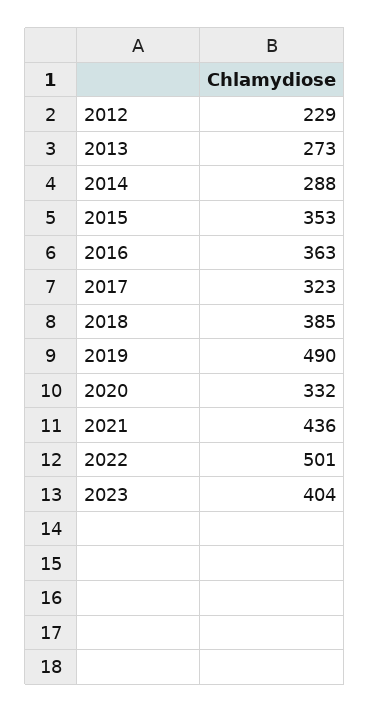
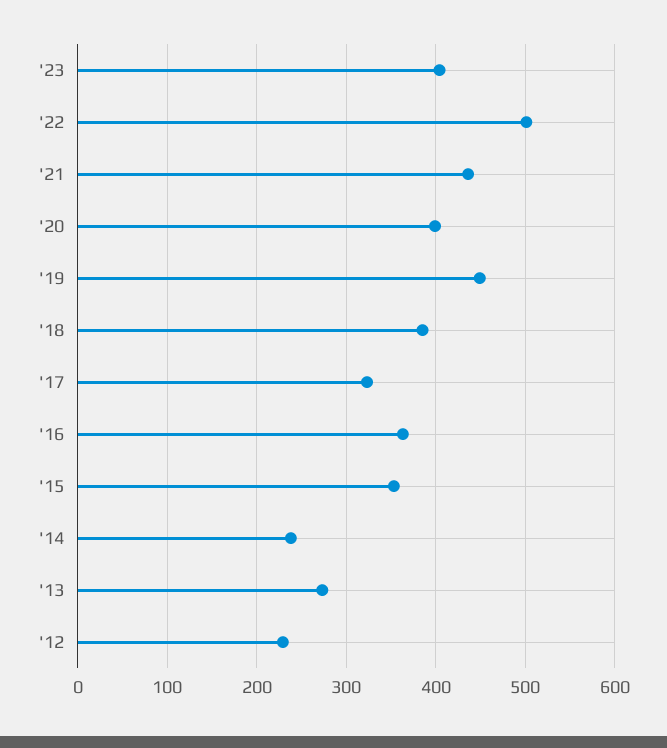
2014: 288 -> 240
2019: 490 -> 450
2020: 332 -> 400

